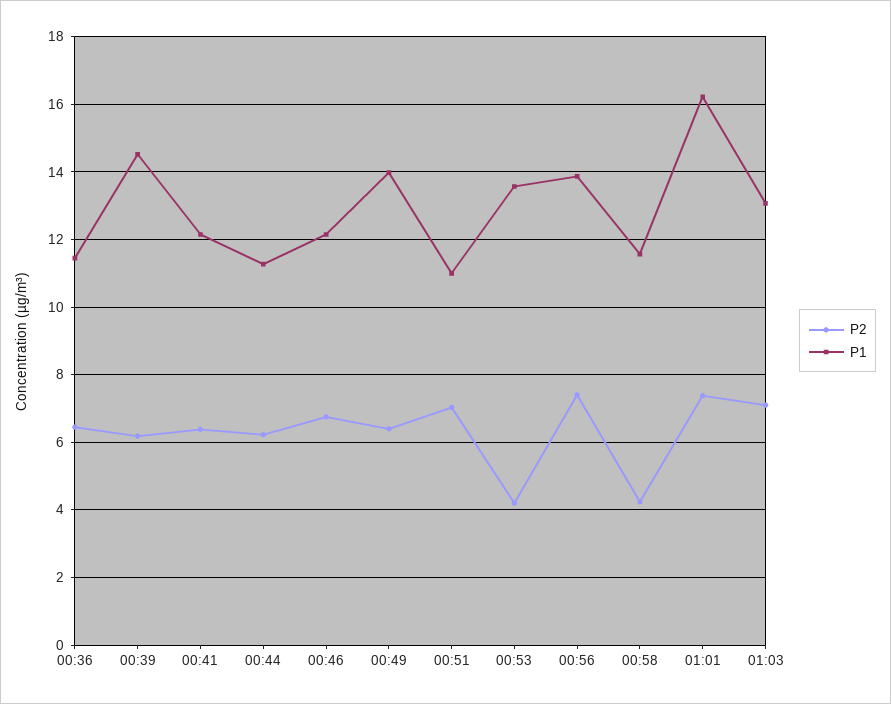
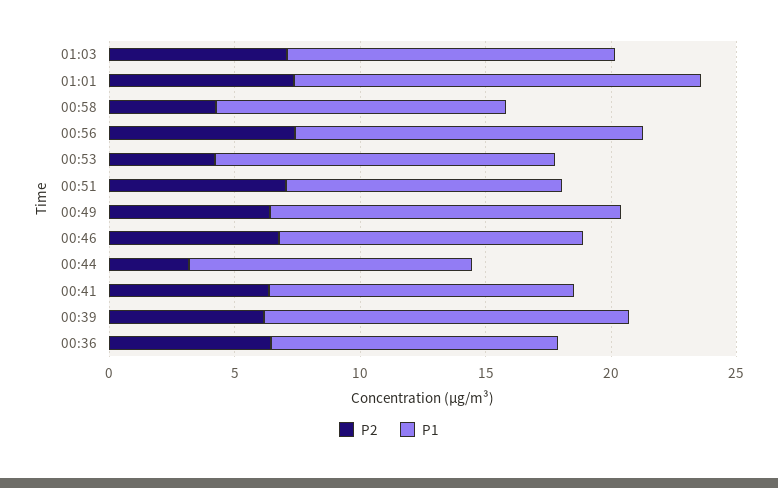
P2, 00:44: 6.2 -> 3

